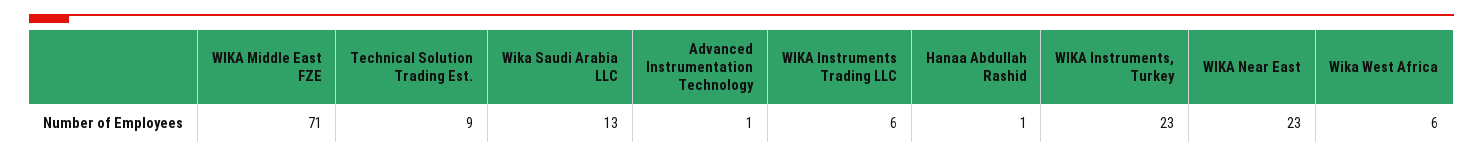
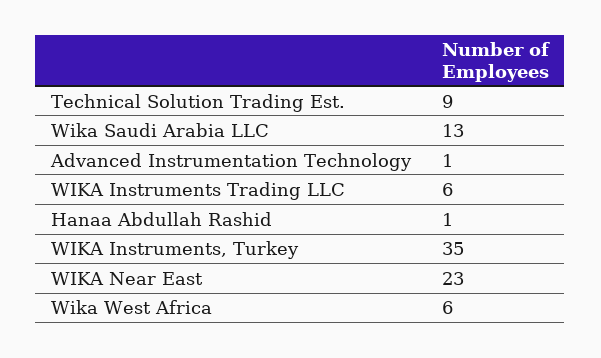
WIKA Middle East FZE: 71 -> none
WIKA Instruments, Turkey: 23 -> 35

